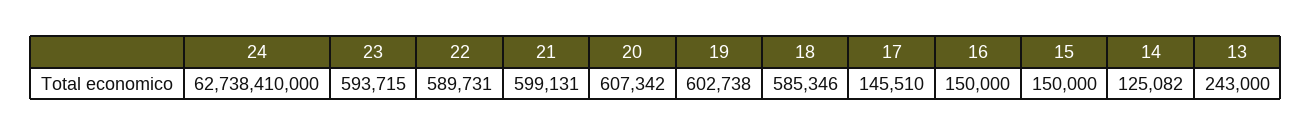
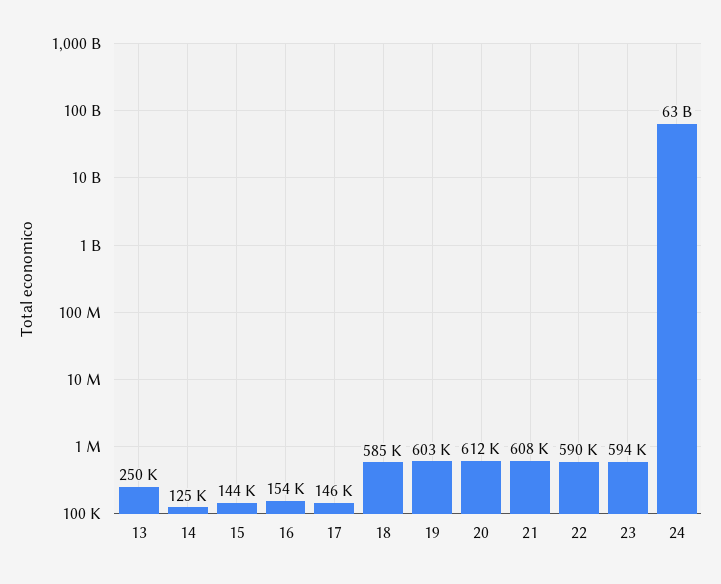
21: 599131 -> 608000
20: 607342 -> 612000
16: 150000 -> 154000
15: 150000 -> 144000
13: 243000 -> 250000

